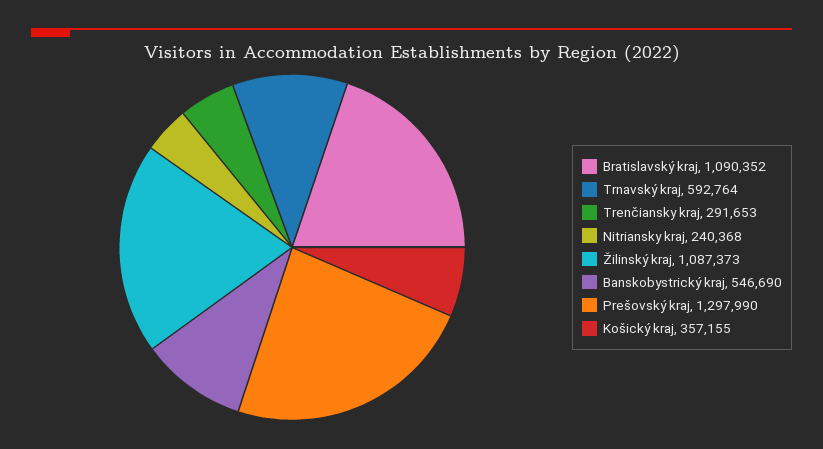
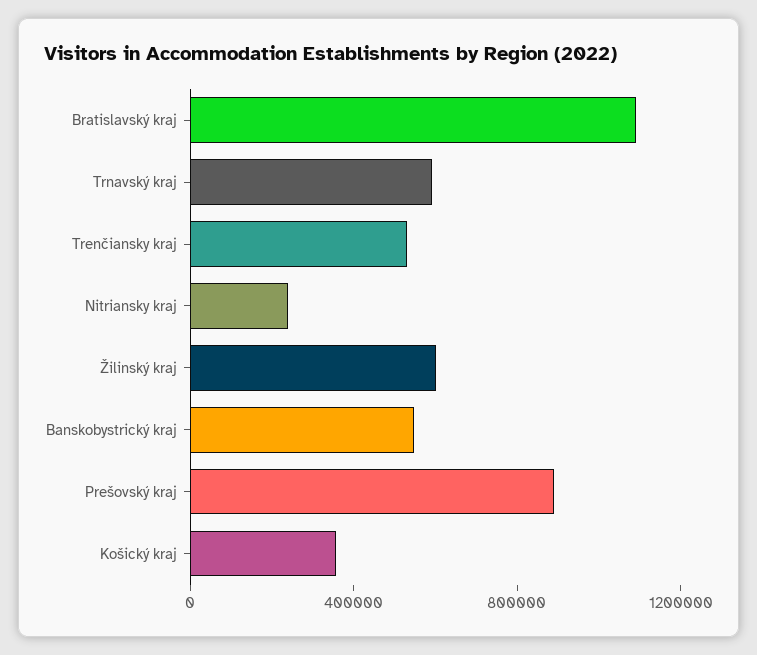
Trenčiansky kraj: 291653 -> 500000
Žilinský kraj: 1087373 -> 600000
Prešovský kraj: 1297990 -> 900000

